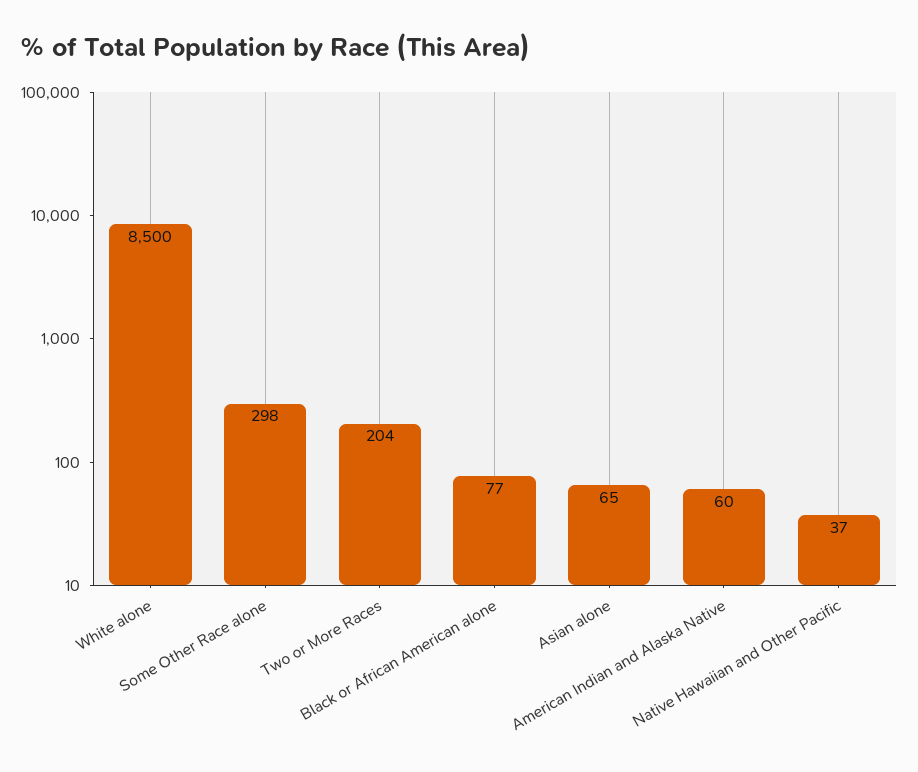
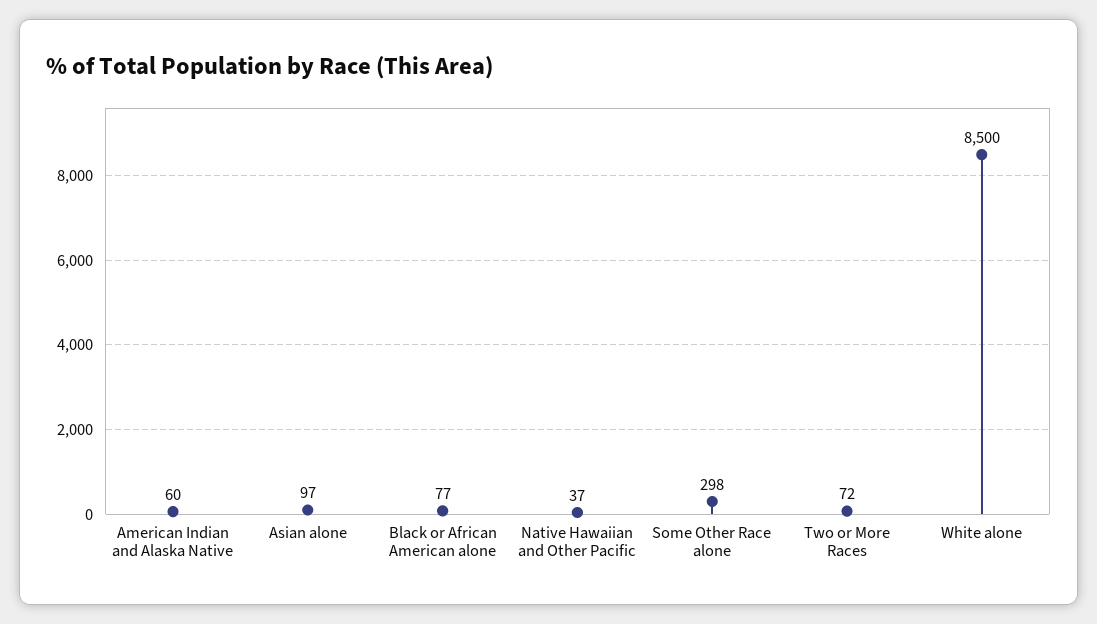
Two or More Races: 204 -> 72
Asian alone: 65 -> 97

